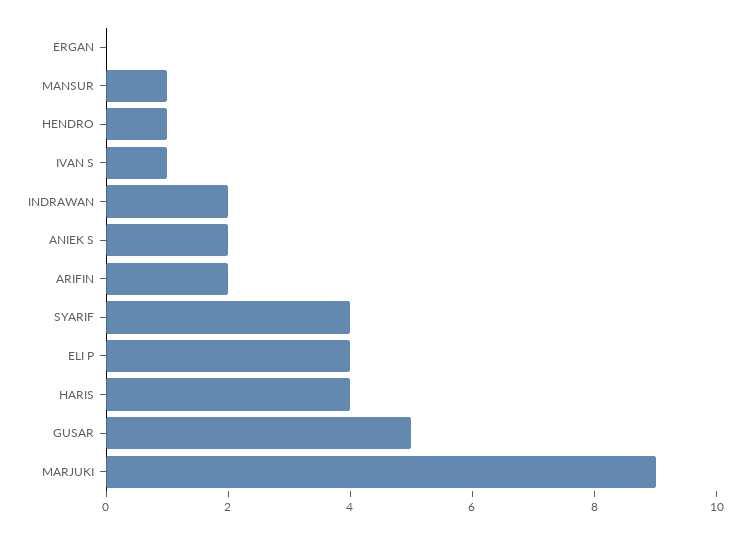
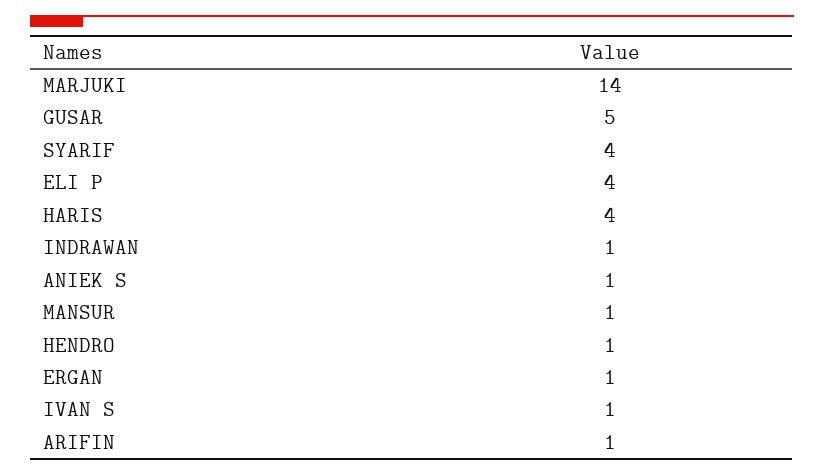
ERGAN: 0 -> 1
INDRAWAN: 2 -> 1
ANIEK S: 2 -> 1
ARIFIN: 2 -> 1
MARJUKI: 9 -> 14

